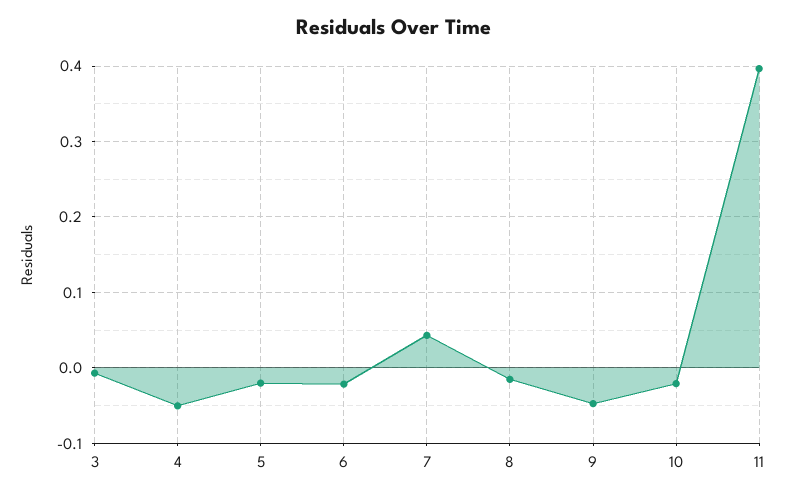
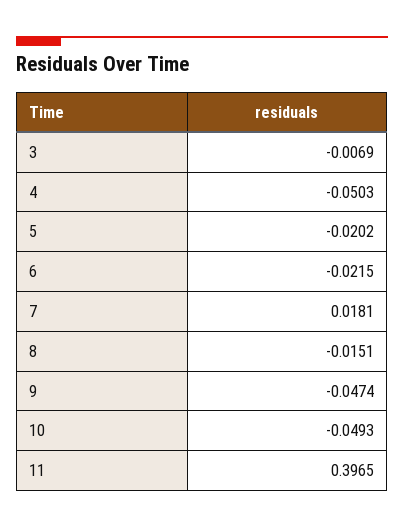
7: 0.04 -> 0.0181
10: -0.02 -> -0.0493

